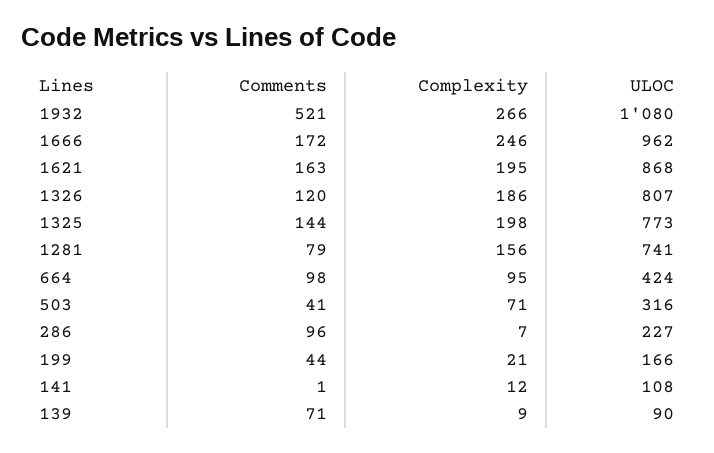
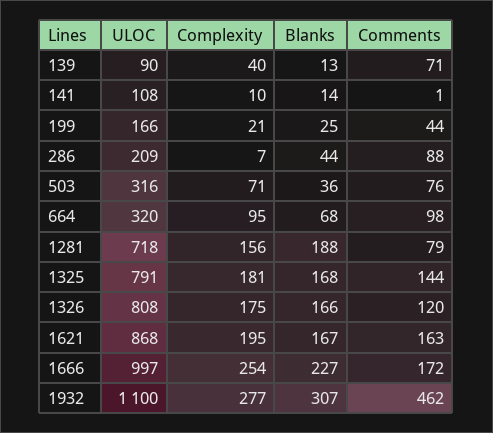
Comments, 1932: 521 -> 462
Complexity, 1932: 266 -> 277
ULOC, 1932: 1080 -> 1100
Complexity, 1666: 246 -> 254
ULOC, 1666: 962 -> 997
Complexity, 1326: 186 -> 175
ULOC, 1326: 807 -> 808
Complexity, 1325: 198 -> 181
ULOC, 1325: 773 -> 791
ULOC, 1281: 741 -> 718
ULOC, 664: 424 -> 320
Comments, 503: 41 -> 76
Comments, 286: 96 -> 88
ULOC, 286: 227 -> 209
Complexity, 141: 12 -> 10
Complexity, 139: 9 -> 40
Blanks, 139: none -> 13
Blanks, 141: none -> 14
Blanks, 199: none -> 25
Blanks, 286: none -> 44
Blanks, 503: none -> 36
Blanks, 664: none -> 68
Blanks, 1281: none -> 188
Blanks, 1325: none -> 168
Blanks, 1326: none -> 166
Blanks, 1621: none -> 167
Blanks, 1666: none -> 227
Blanks, 1932: none -> 307

